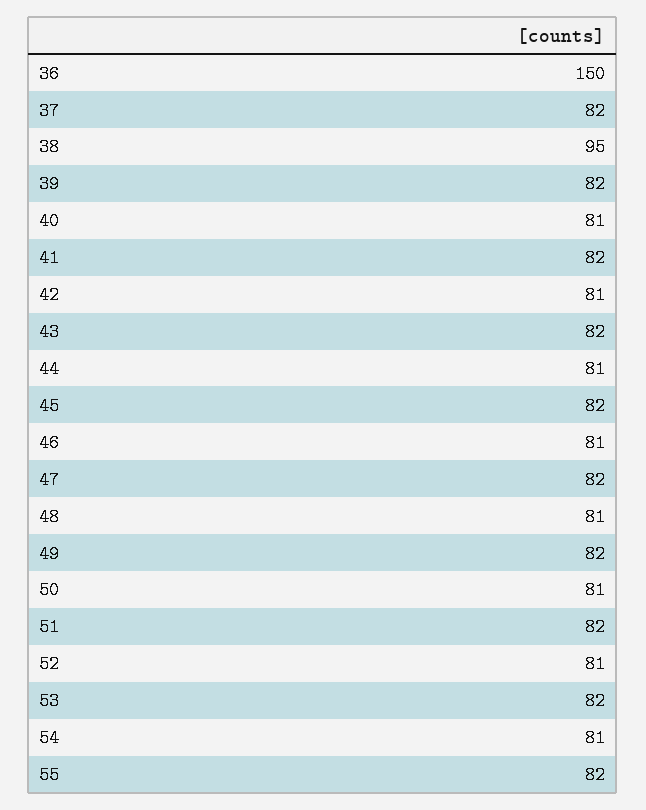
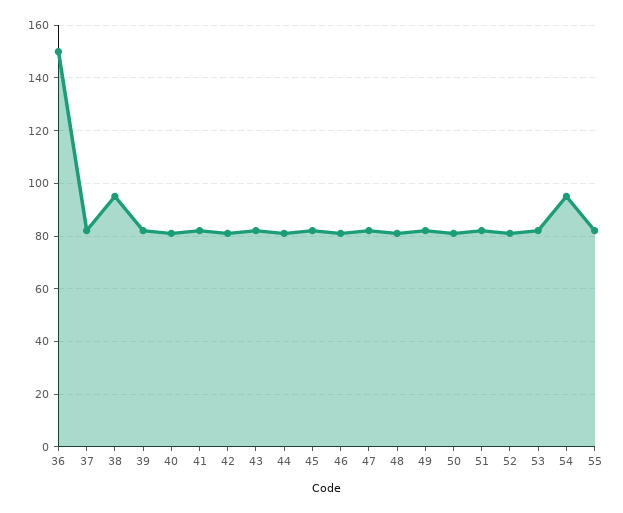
54: 81 -> 95

